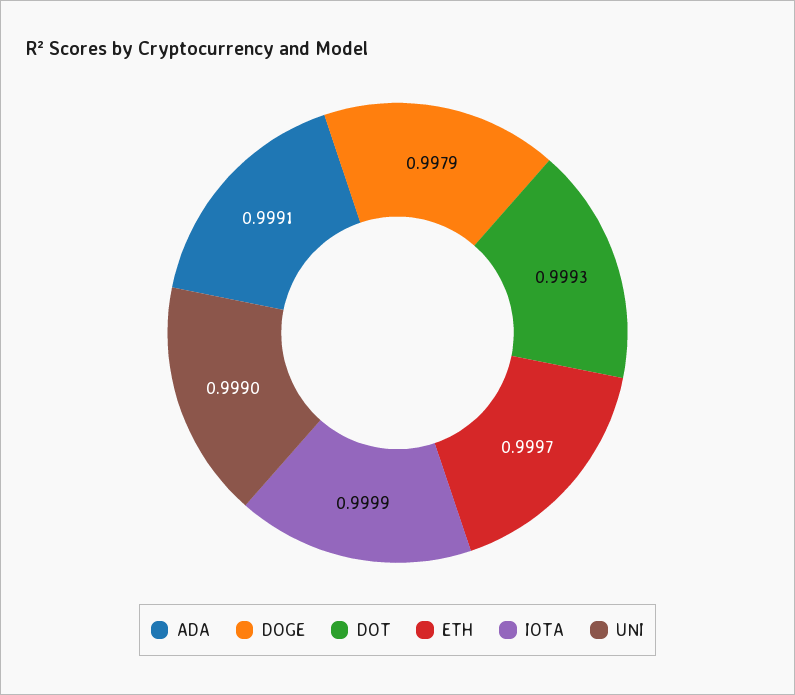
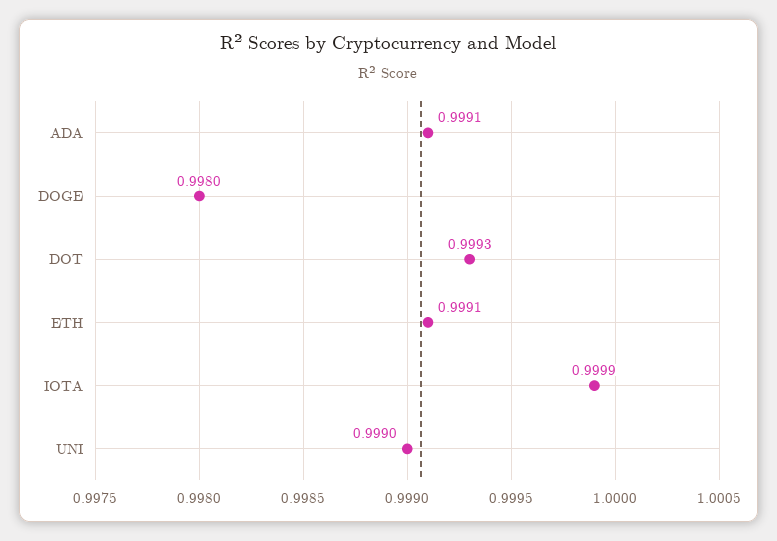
DOGE: 0.9979 -> 0.998
ETH: 0.9997 -> 0.9991

